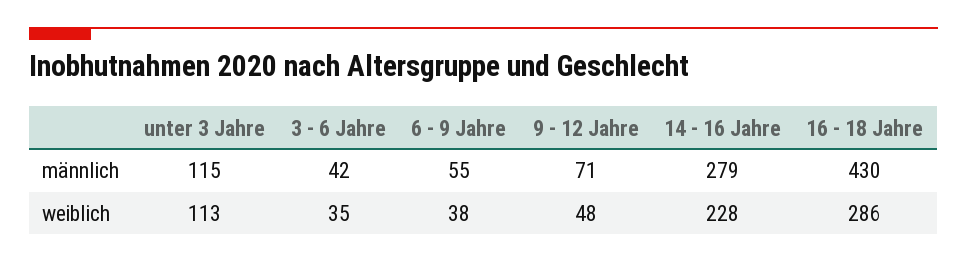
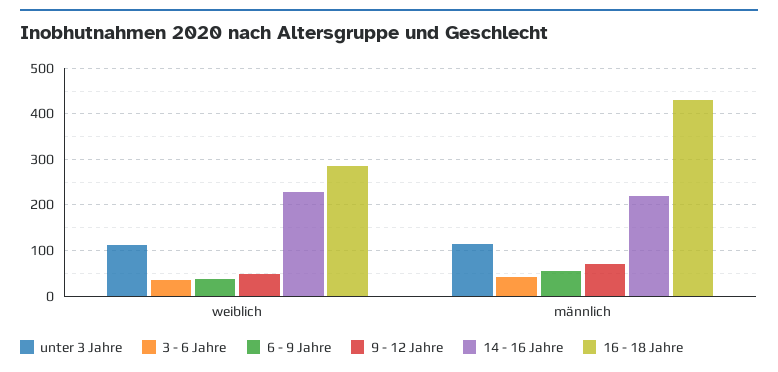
14 - 16 Jahre, männlich: 279 -> 220

